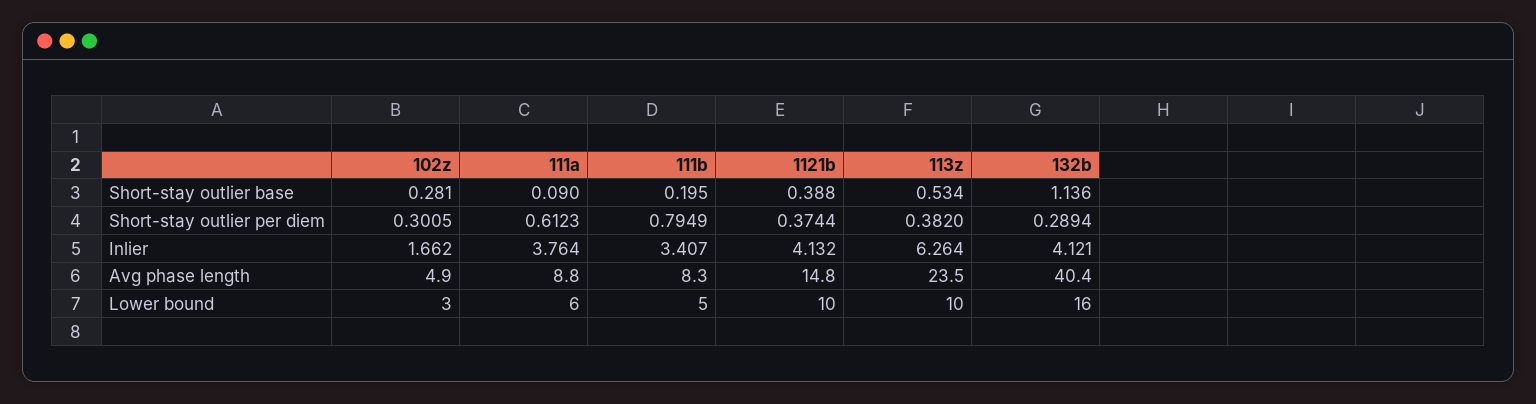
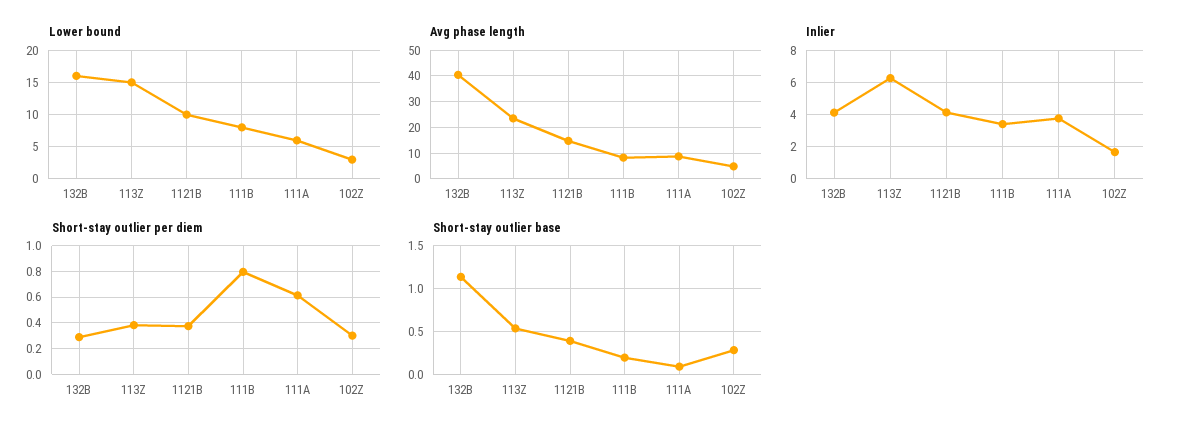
Lower bound, 111b: 5 -> 8
Lower bound, 113z: 10 -> 15

